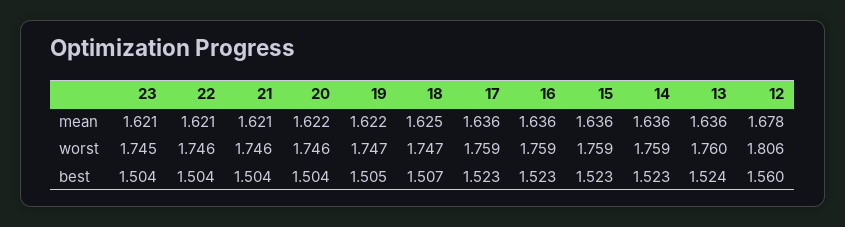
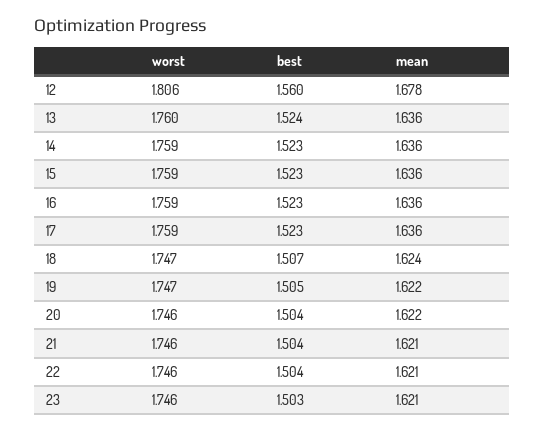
18, mean: 1.625 -> 1.624
23, worst: 1.745 -> 1.746
23, best: 1.504 -> 1.503

